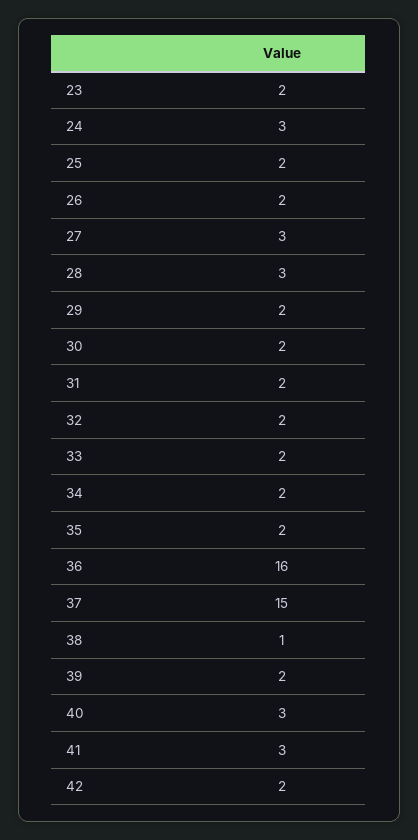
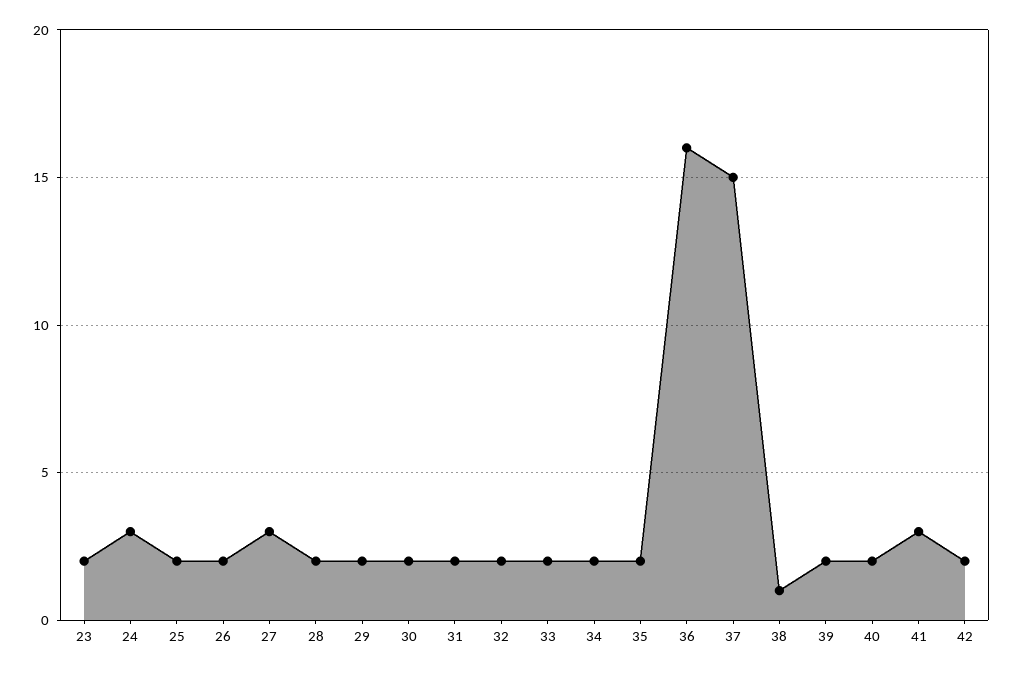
28: 3 -> 2
40: 3 -> 2

